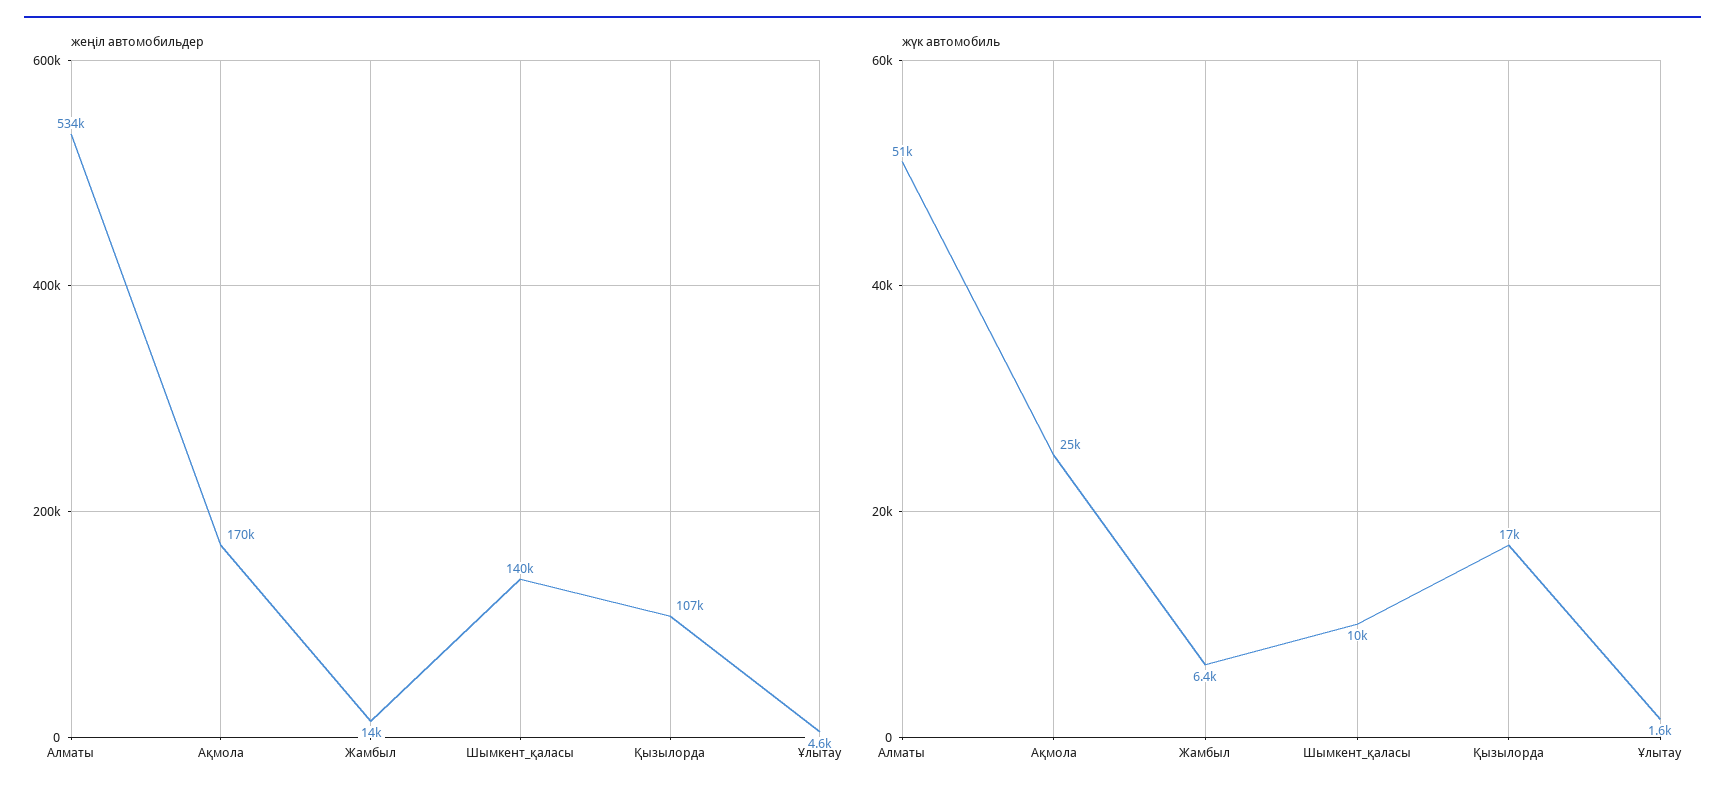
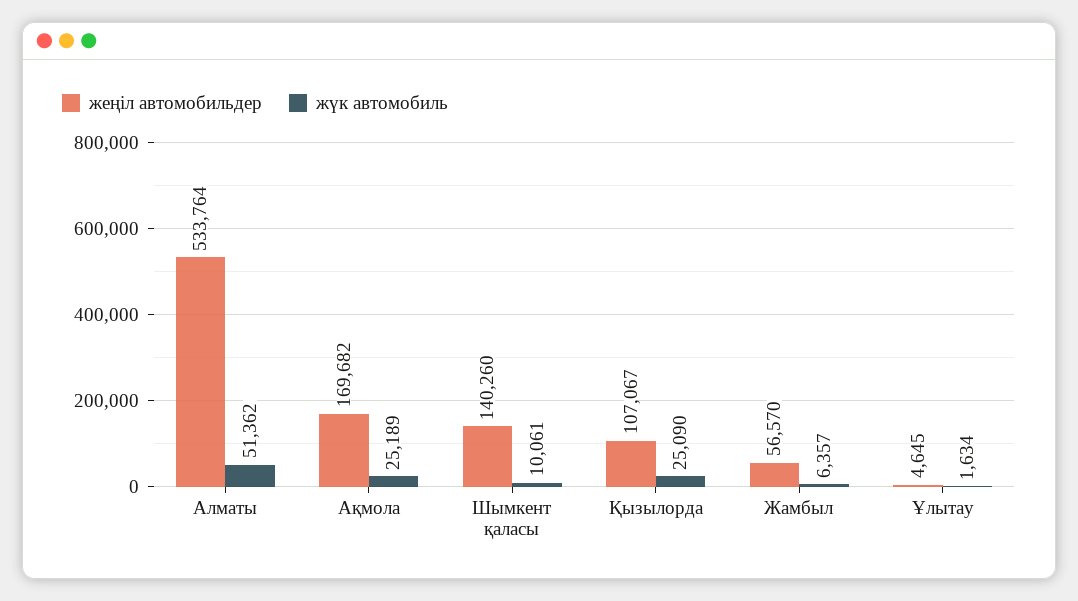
жеңіл автомобильдер, Жамбыл: 14000 -> 56570
жүк автомобиль, Қызылорда: 17000 -> 25090

